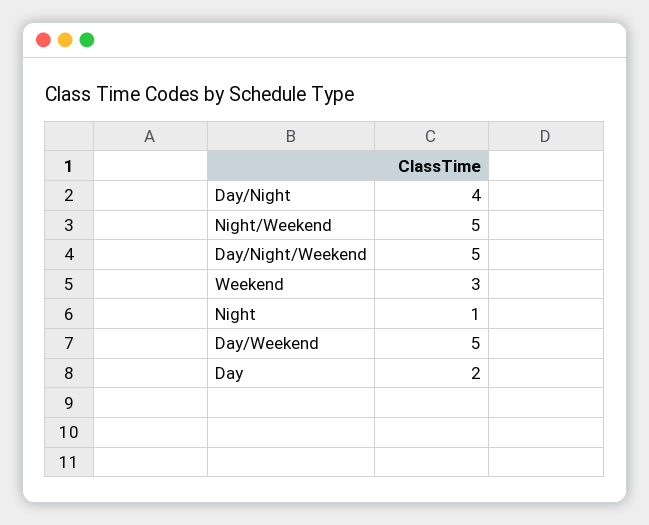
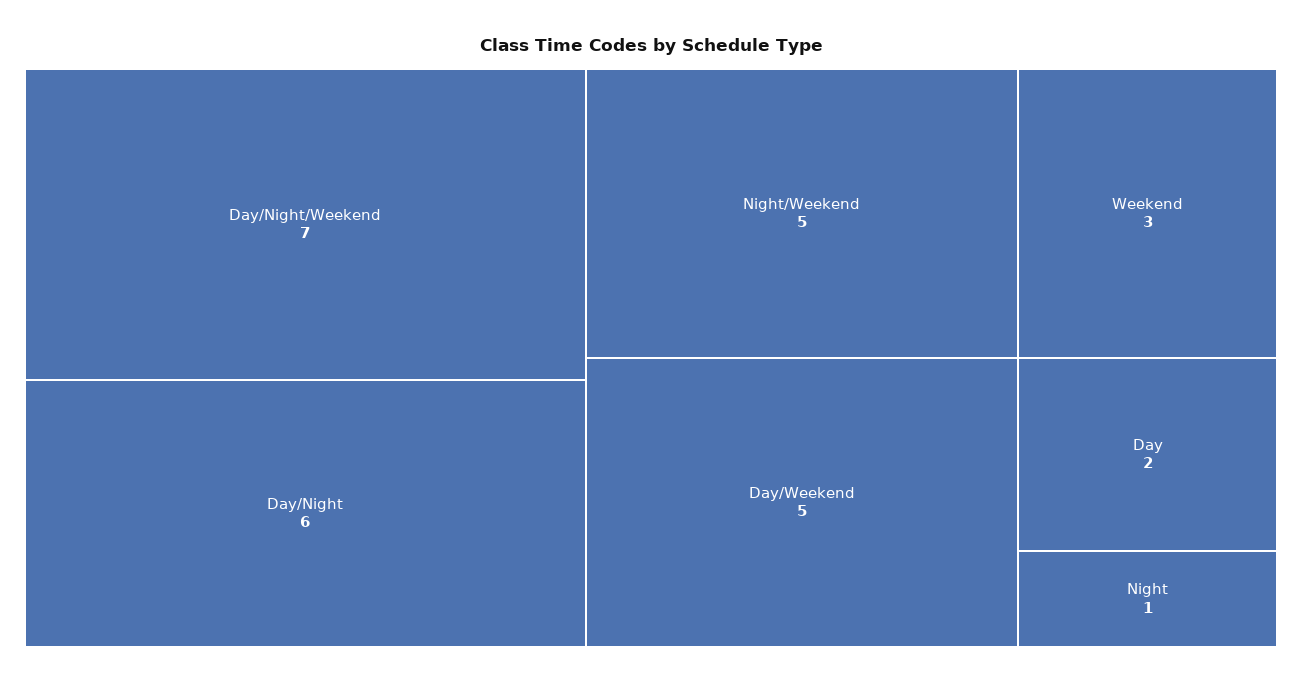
Day/Night: 4 -> 6
Day/Night/Weekend: 5 -> 7

